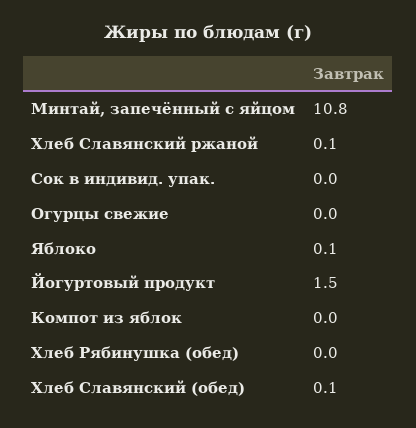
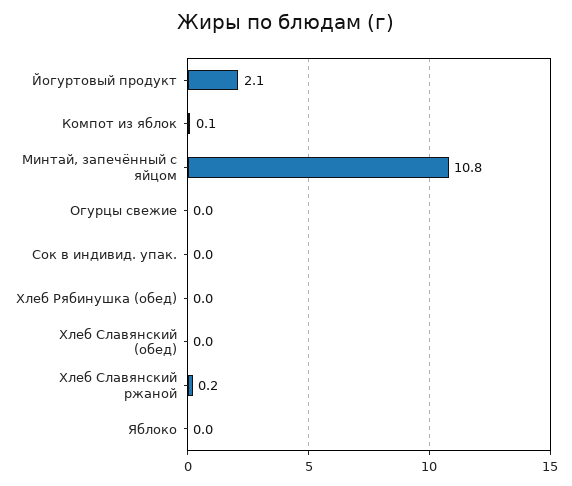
Хлеб Славянский ржаной: 0.1 -> 0.2
Яблоко: 0.1 -> 0
Йогуртовый продукт: 1.5 -> 2.1
Компот из яблок: 0 -> 0.1
Хлеб Славянский (обед): 0.1 -> 0

